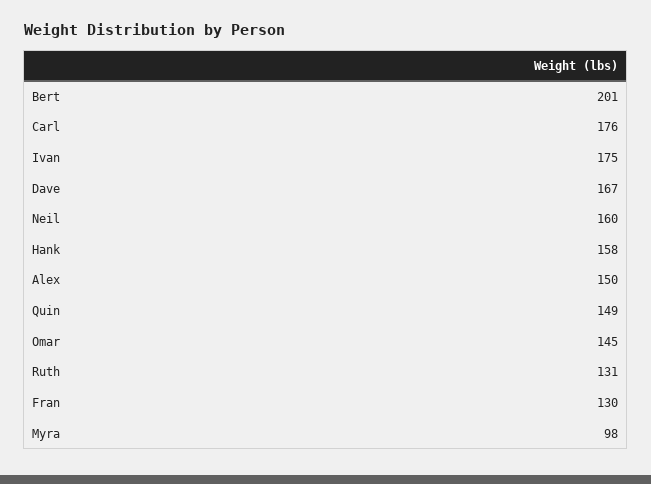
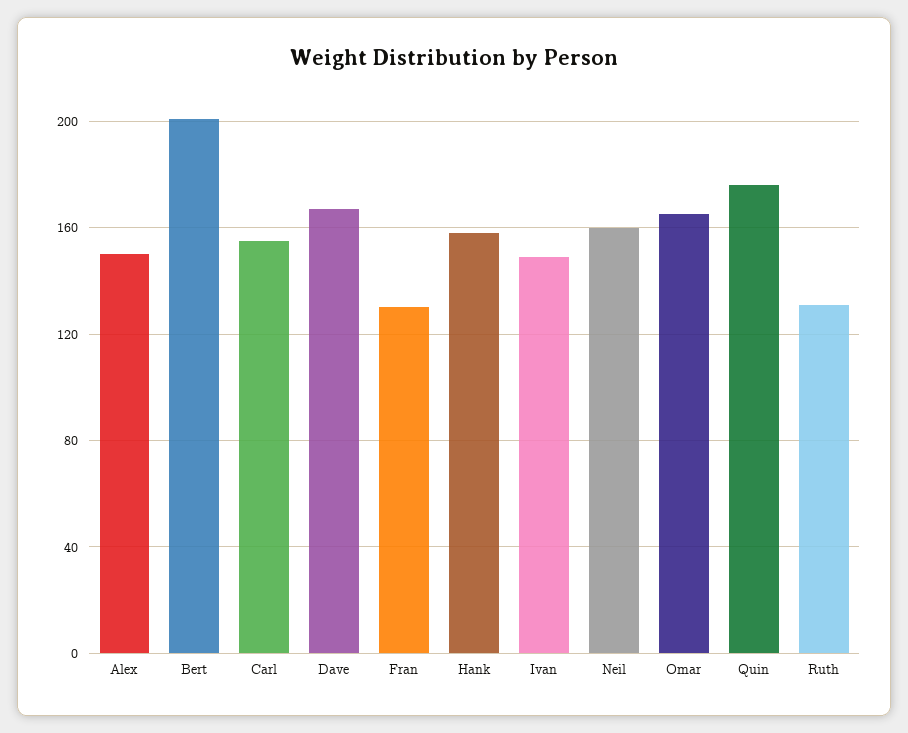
Carl: 176 -> 155
Ivan: 175 -> 150
Quin: 149 -> 175
Omar: 145 -> 165
Myra: 98 -> none

